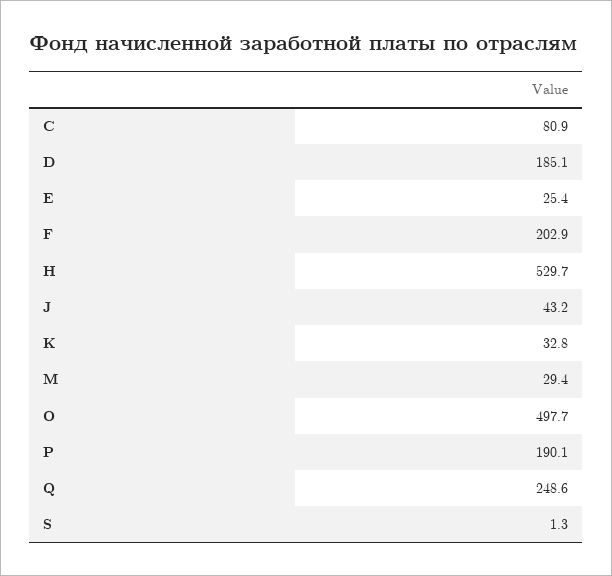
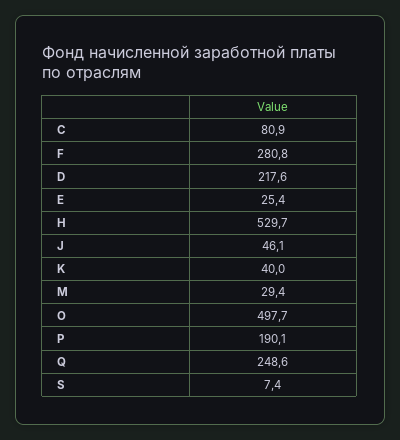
D: 185.1 -> 217.6
F: 202.9 -> 280.8
J: 43.2 -> 46.1
K: 32.8 -> 40
S: 1.3 -> 7.4

